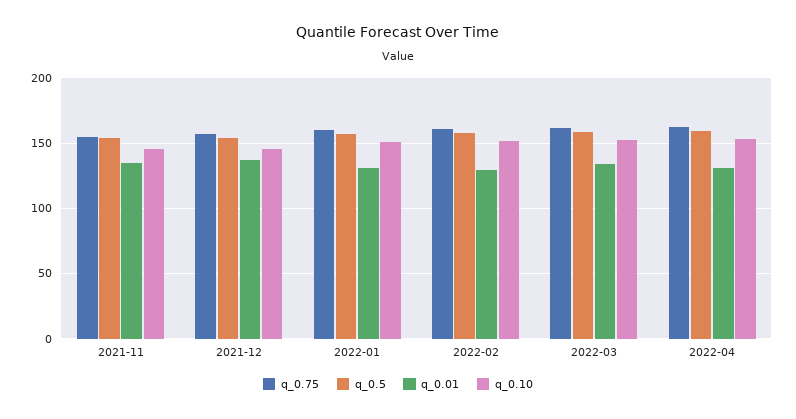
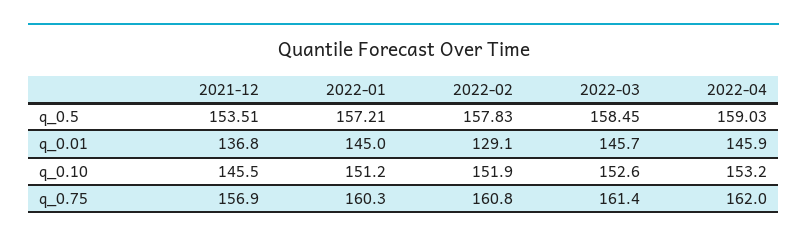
q_0.75, 2021-11: 155 -> none
q_0.5, 2021-11: 155 -> none
q_0.01, 2021-11: 135 -> none
q_0.10, 2021-11: 145 -> none
q_0.01, 2022-01: 130 -> 145
q_0.01, 2022-03: 135 -> 145.7
q_0.01, 2022-04: 130 -> 145.9

